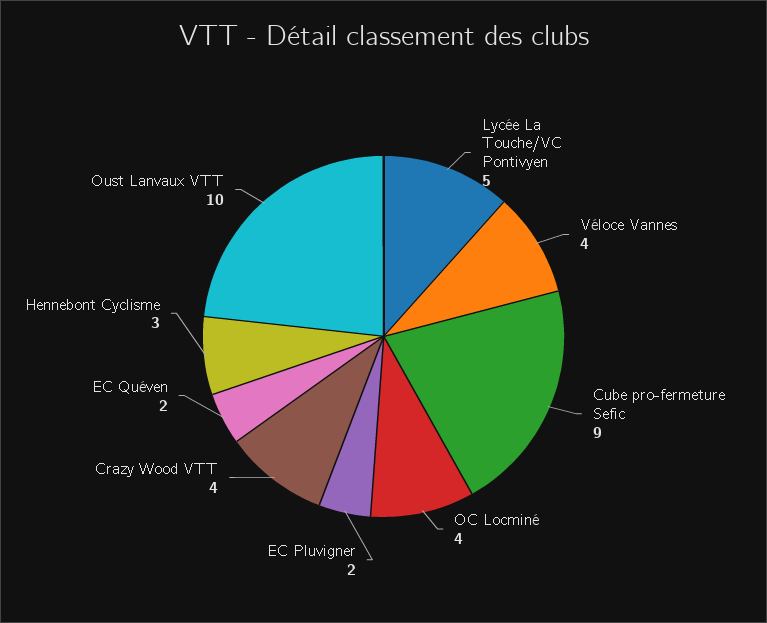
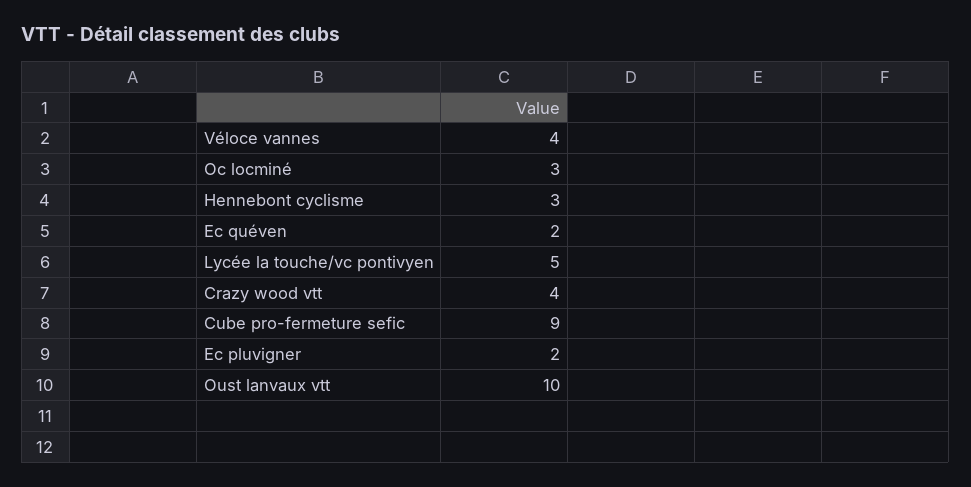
OC Locminé: 4 -> 3

